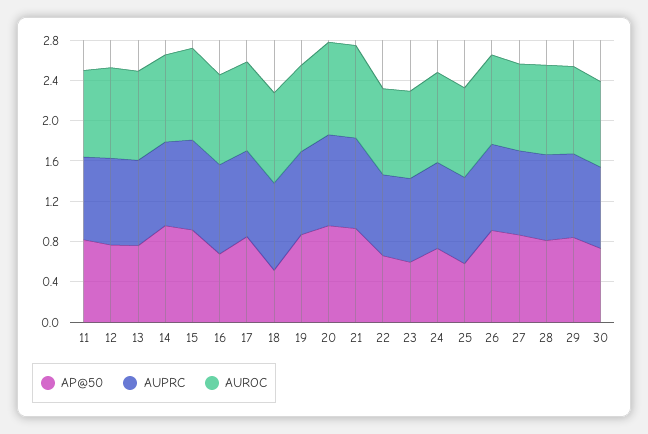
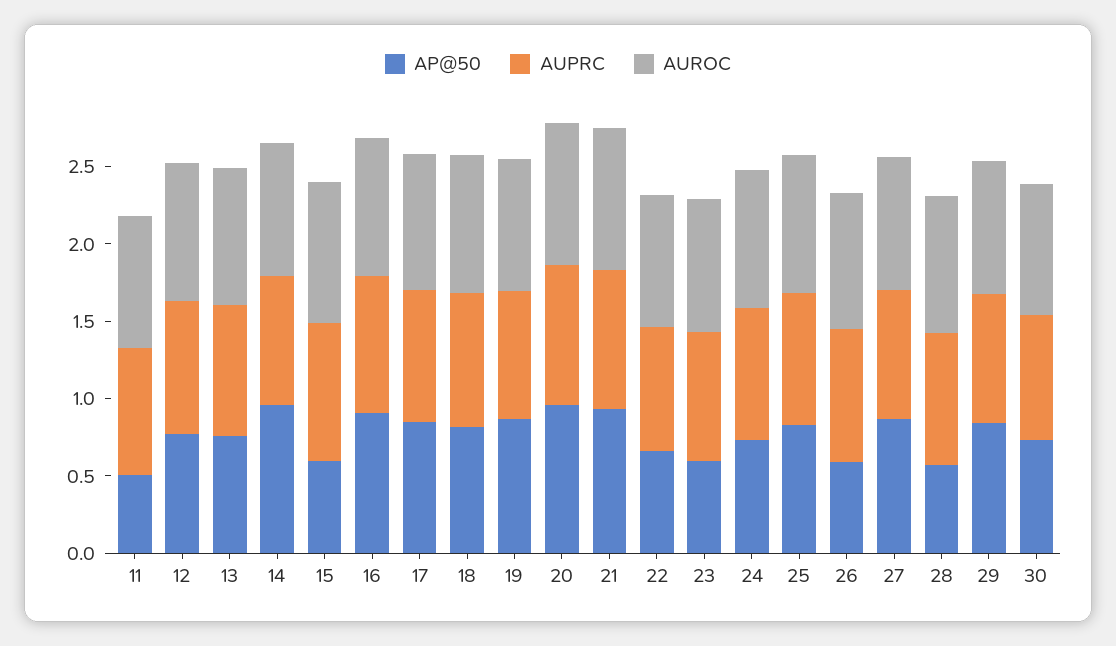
AP@50, 11: 0.8 -> 0.5
AP@50, 15: 0.9 -> 0.6
AP@50, 16: 0.7 -> 0.9
AP@50, 18: 0.5 -> 0.8
AP@50, 25: 0.6 -> 0.8
AP@50, 26: 0.9 -> 0.6
AP@50, 28: 0.8 -> 0.6

